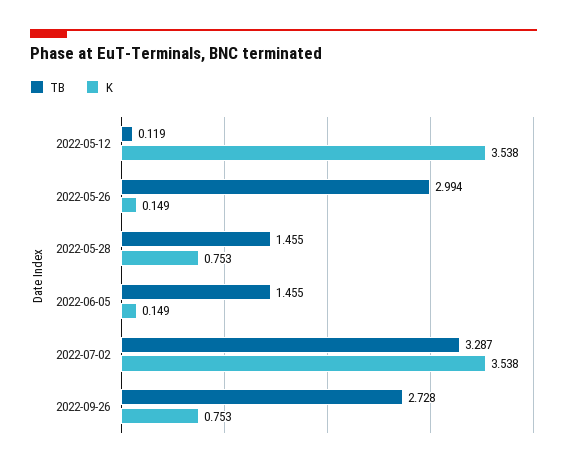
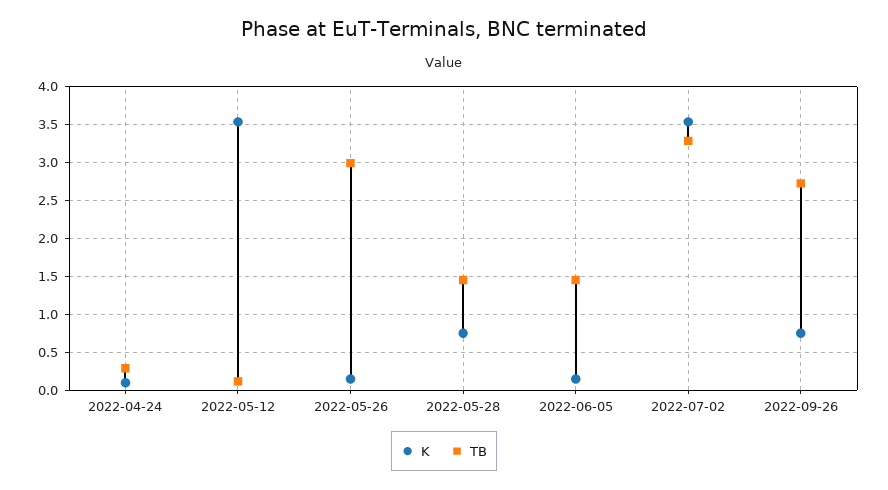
K, 2022-04-24: none -> 0.1
TB, 2022-04-24: none -> 0.3

